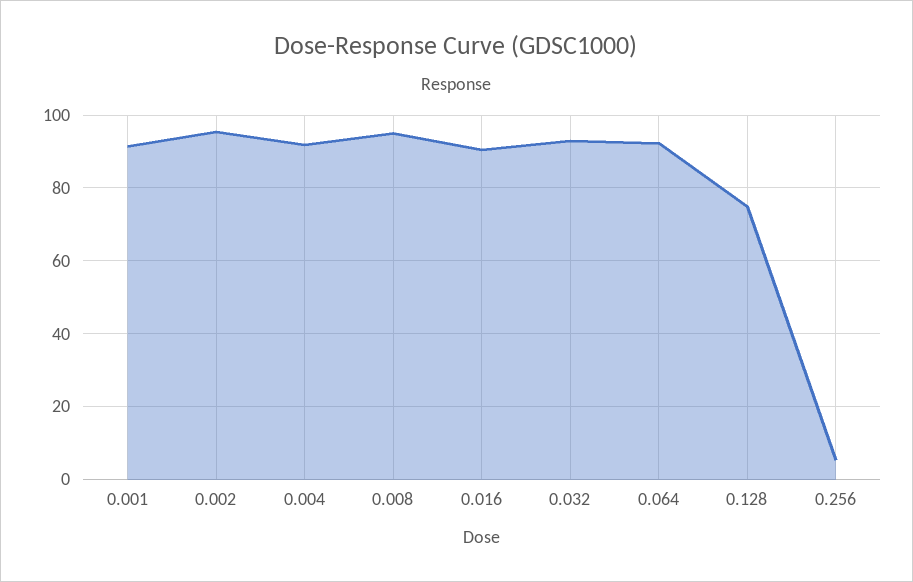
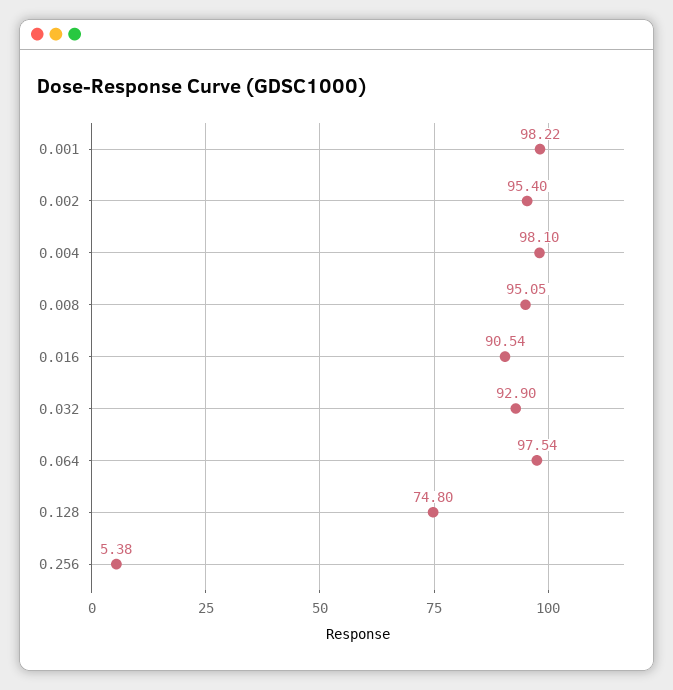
0.001: 92 -> 98.22
0.004: 92 -> 98.1
0.064: 92 -> 97.54

